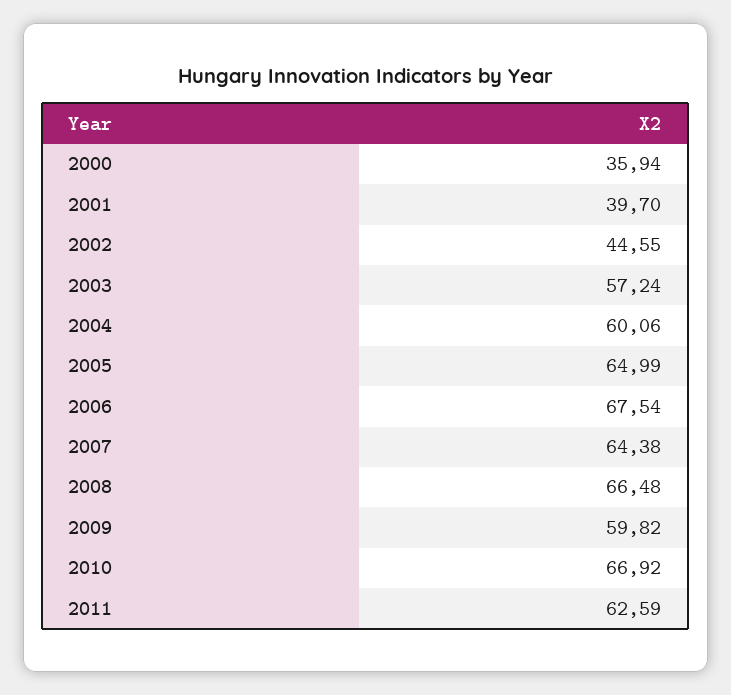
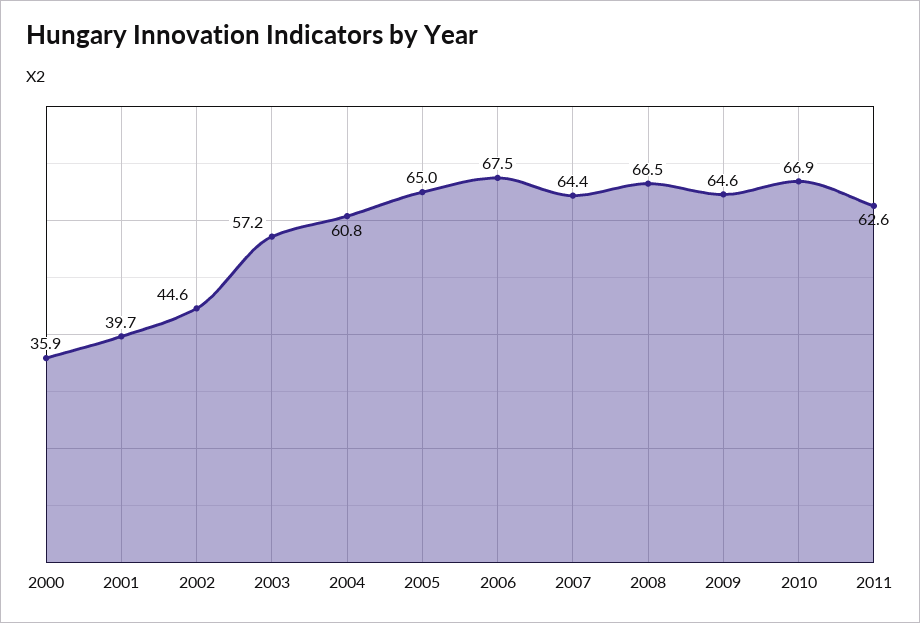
2004: 60.06 -> 60.8
2009: 59.82 -> 64.6

